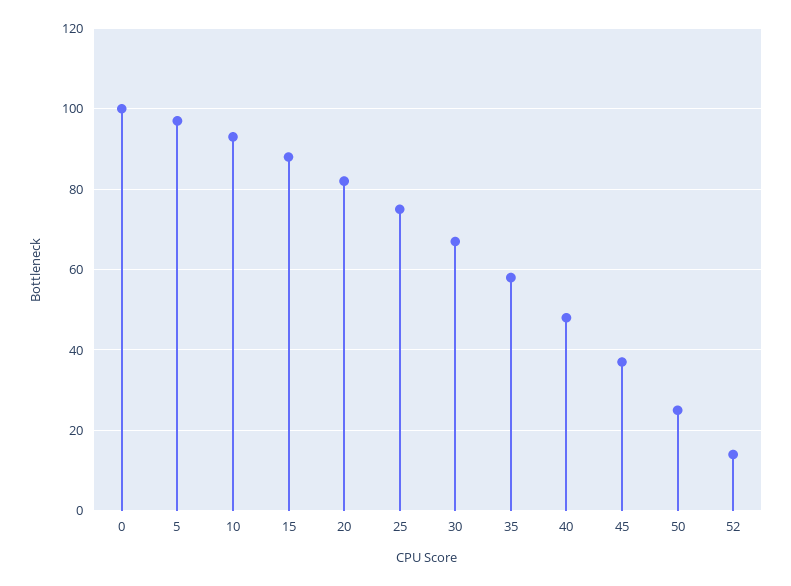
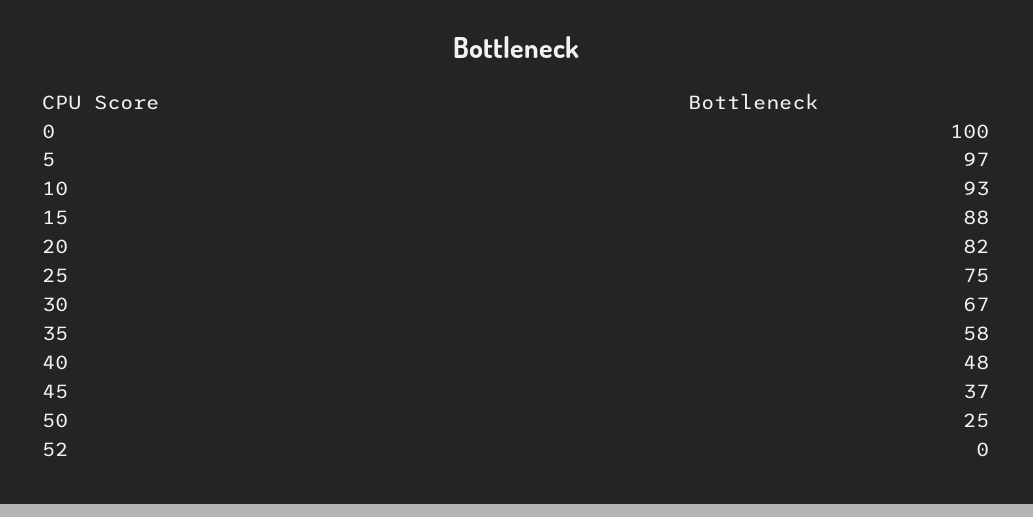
52: 15 -> 0

